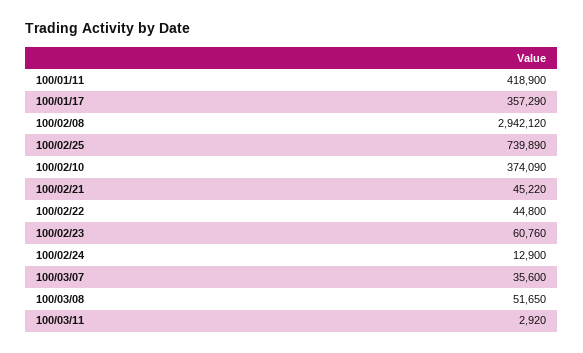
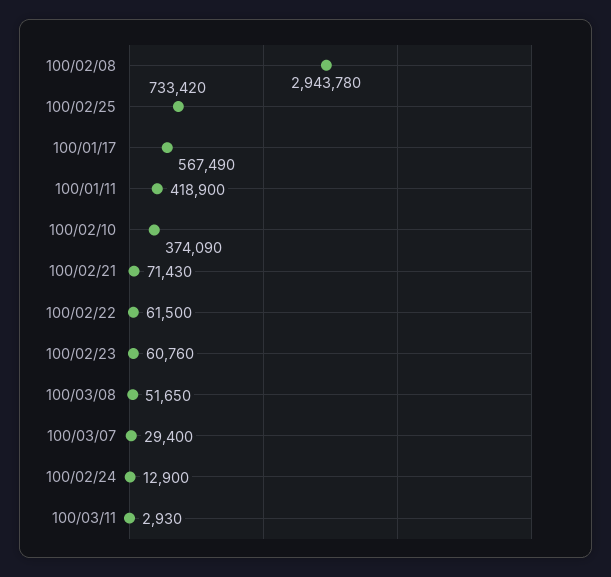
100/01/17: 357290 -> 567490
100/02/08: 2942120 -> 2943780
100/02/25: 739890 -> 733420
100/02/21: 45220 -> 71430
100/02/22: 44800 -> 61500
100/03/07: 35600 -> 29400
100/03/11: 2920 -> 2930

